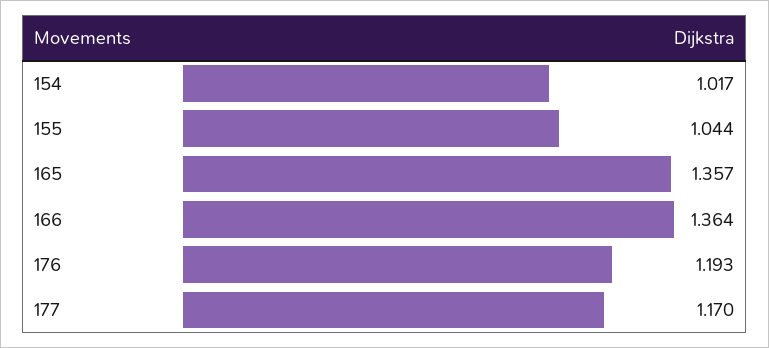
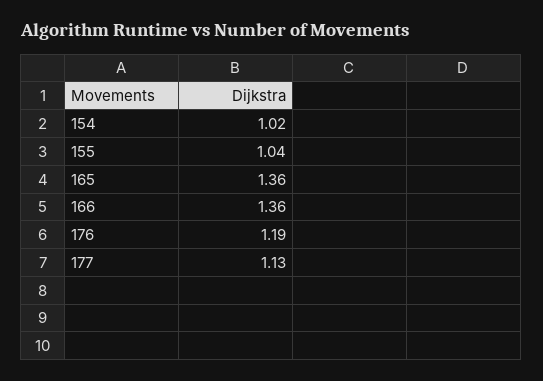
177: 1.17 -> 1.13

